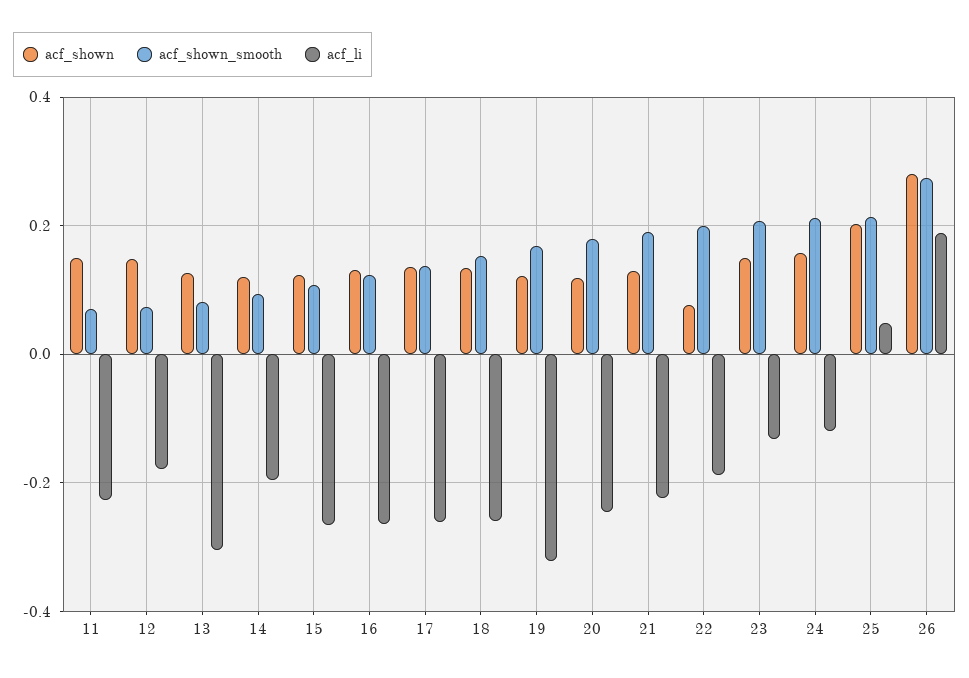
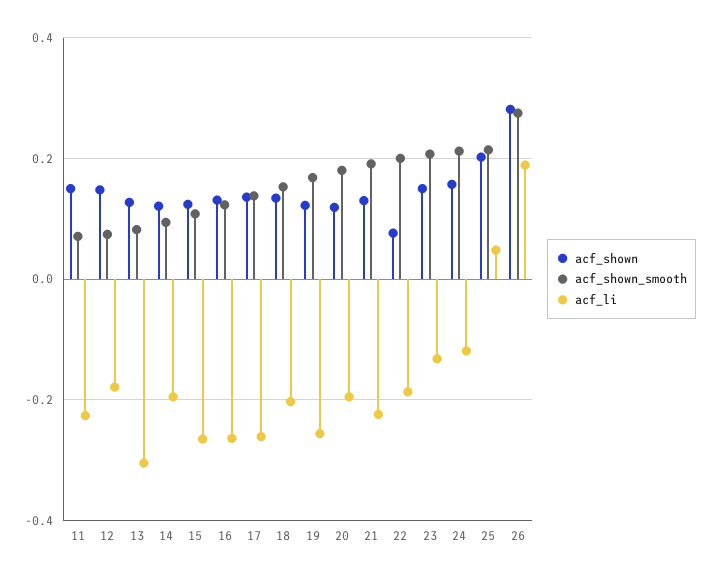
acf_li, 18: -0.26 -> -0.2
acf_li, 19: -0.32 -> -0.26
acf_li, 20: -0.24 -> -0.2

